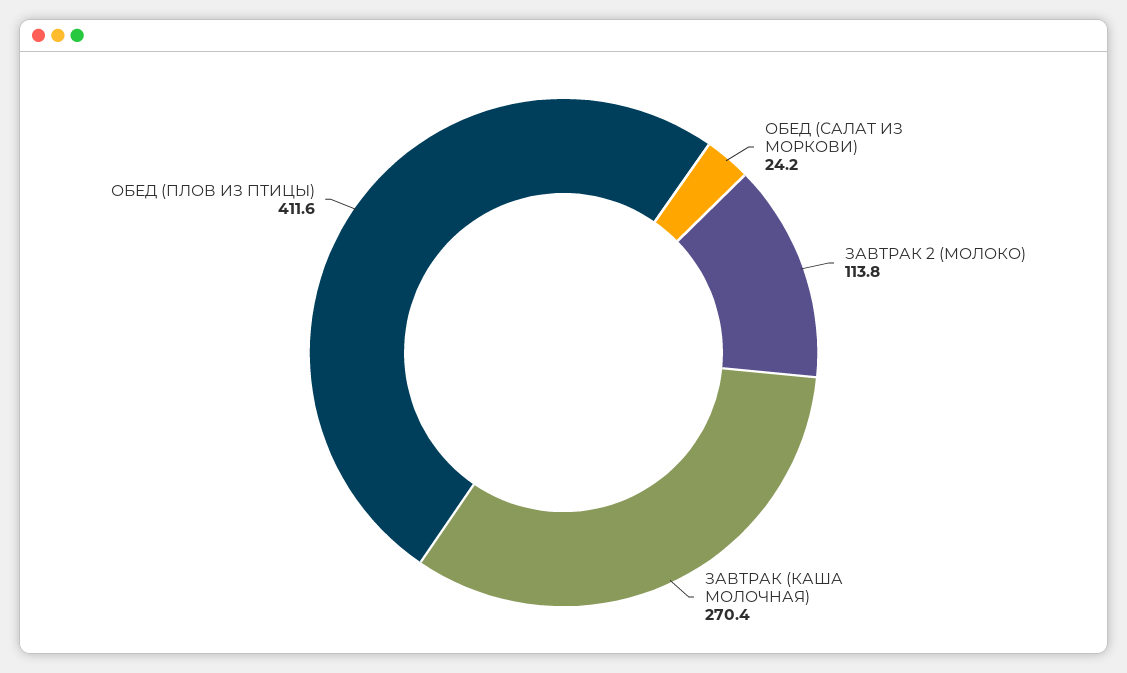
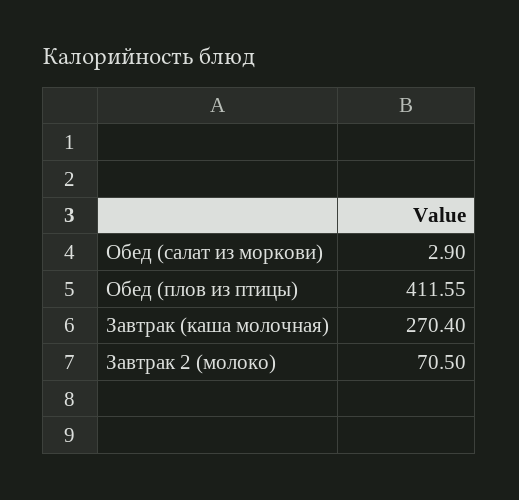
ОБЕД (САЛАТ ИЗ МОРКОВИ): 24.2 -> 2.9
ЗАВТРАК 2 (МОЛОКО): 113.8 -> 70.5

